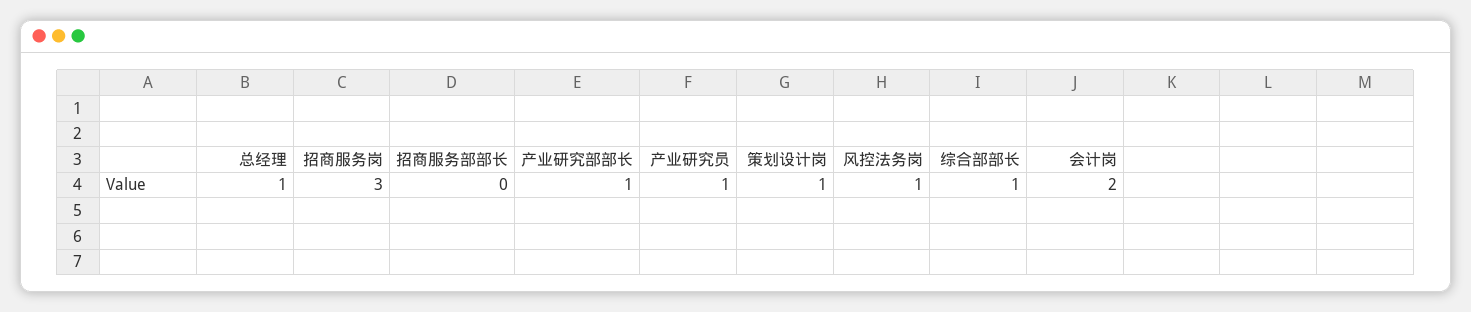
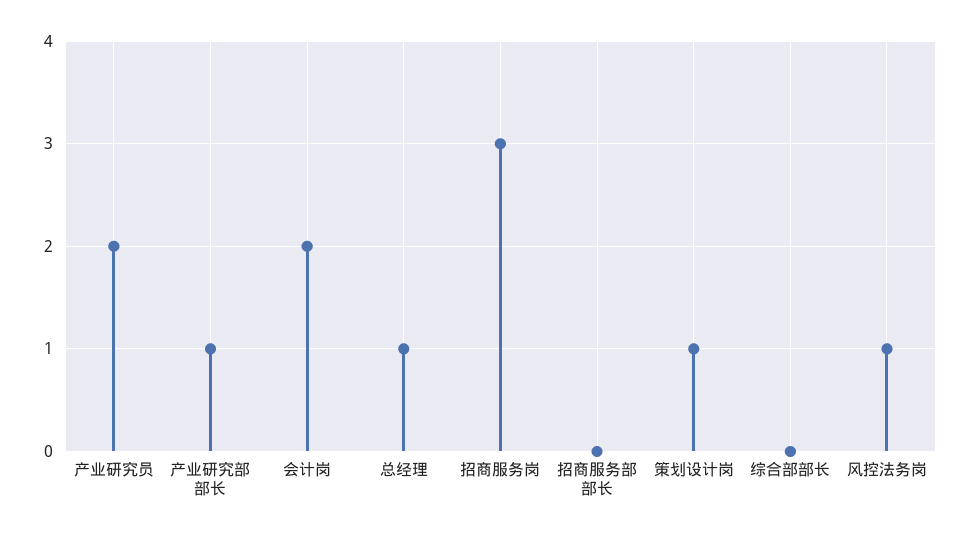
产业研究员: 1 -> 2
综合部部长: 1 -> 0

